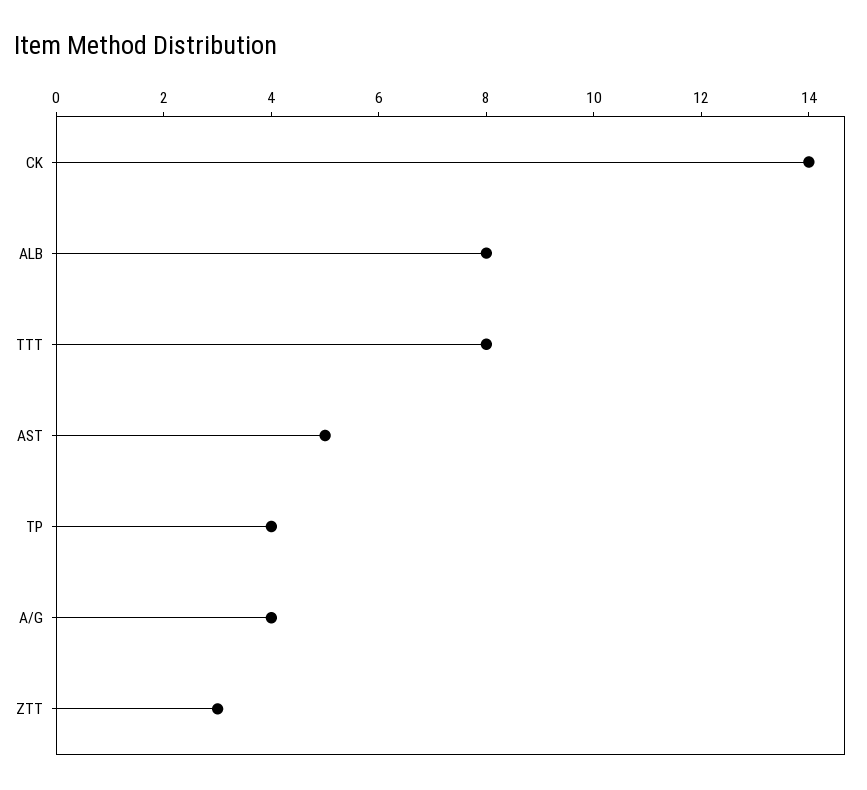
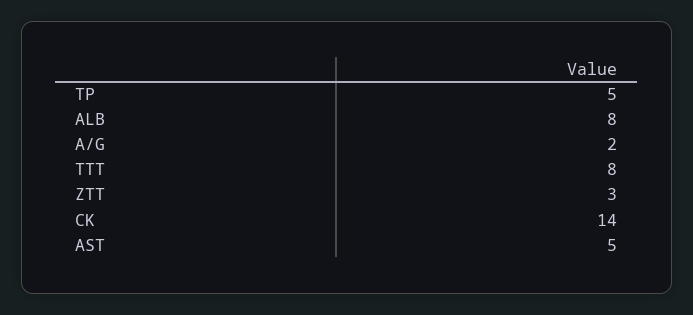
TP: 4 -> 5
A/G: 4 -> 2

